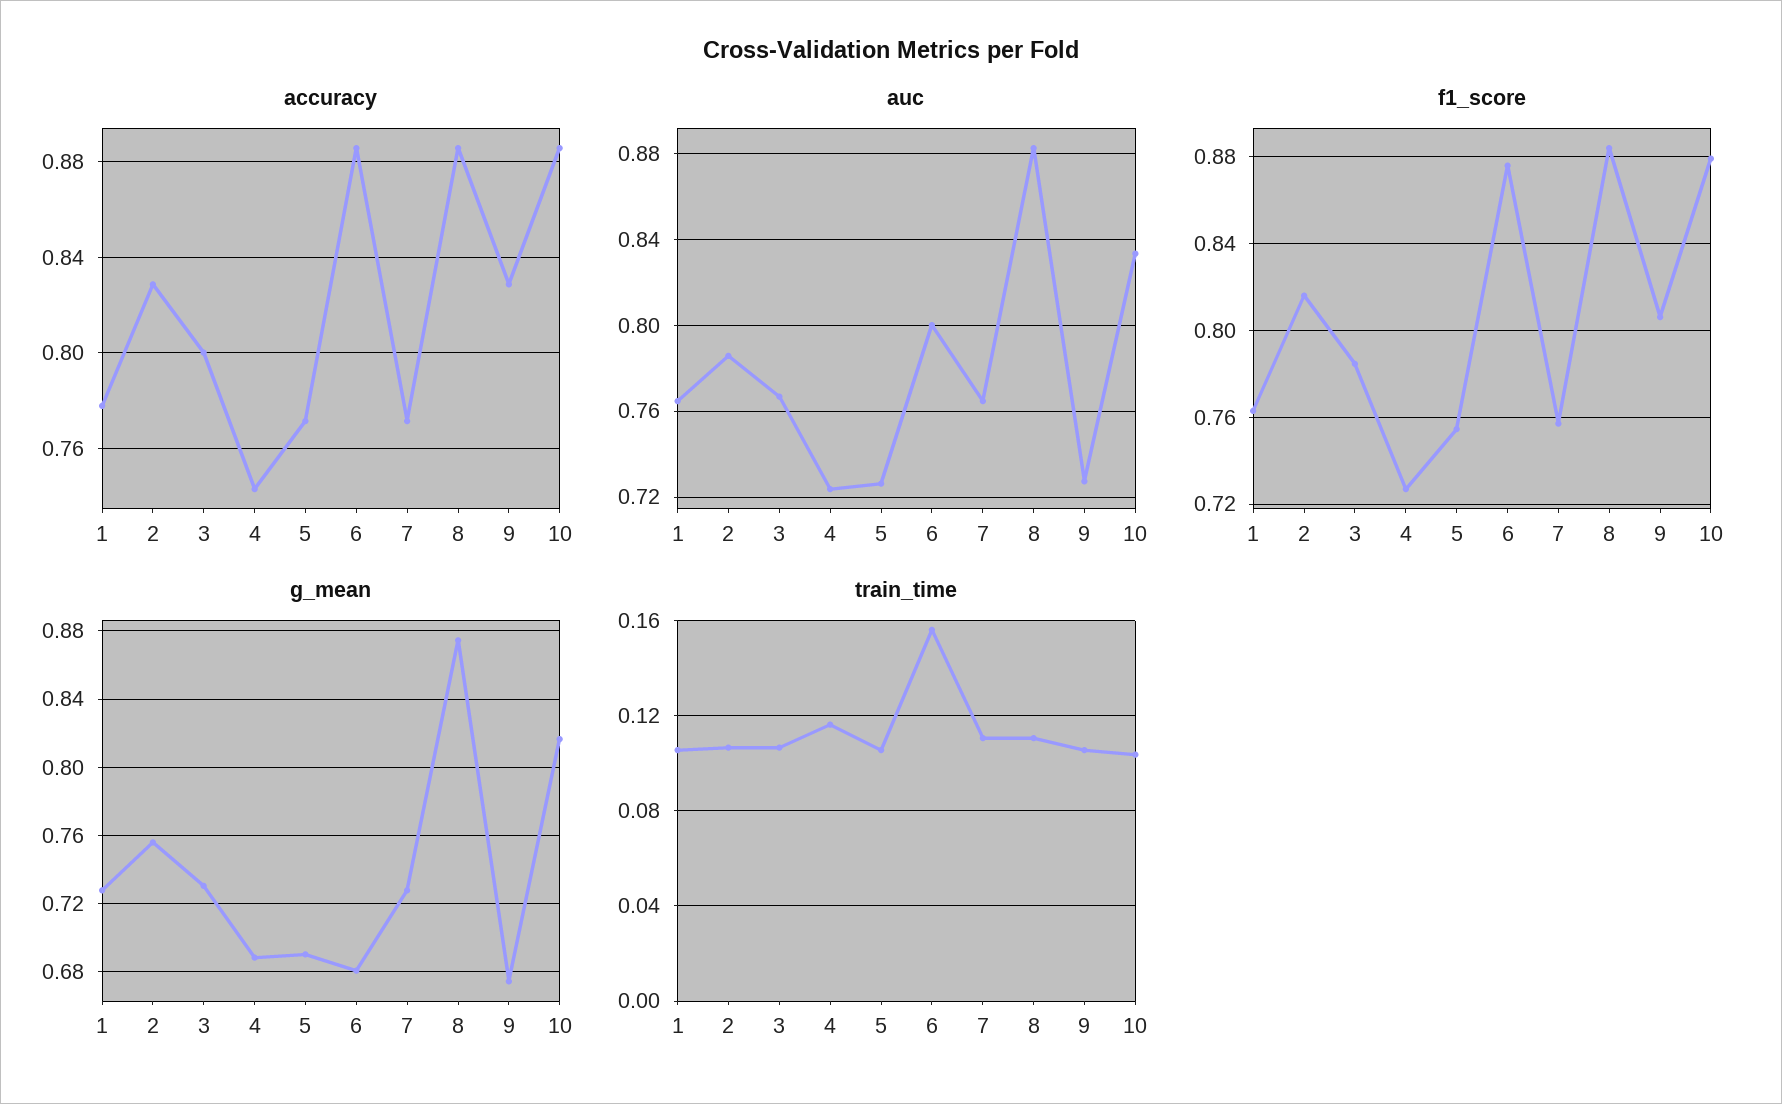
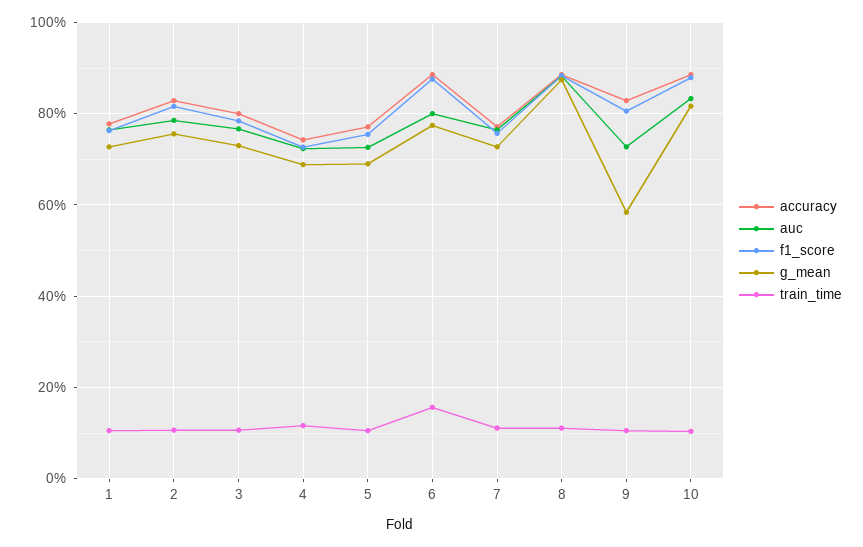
g_mean, 6: 0.68 -> 0.78
g_mean, 9: 0.675 -> 0.58

